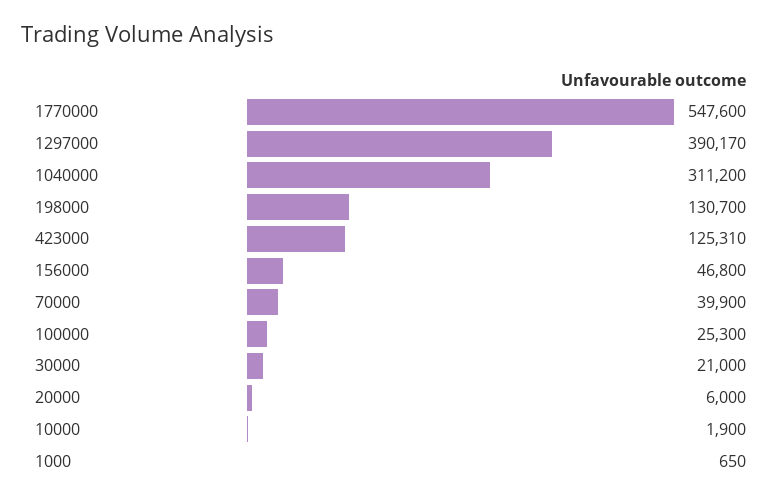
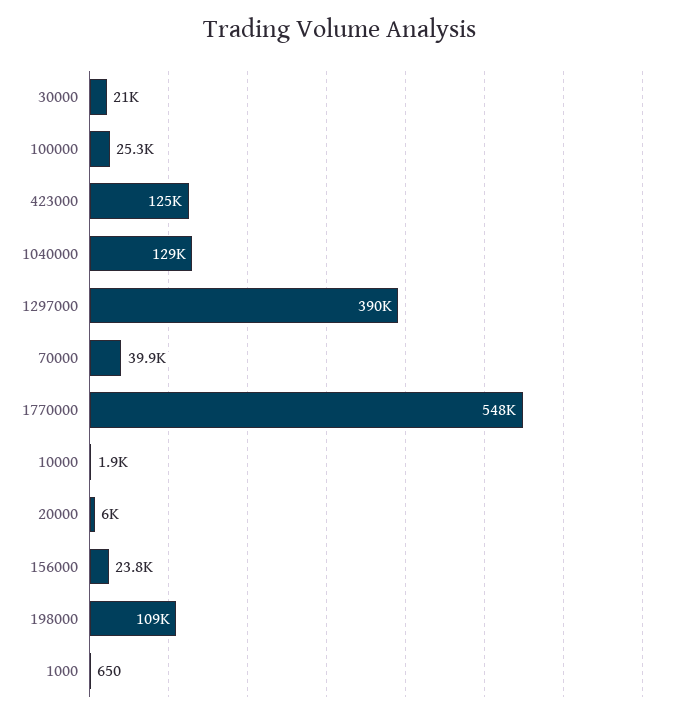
1040000: 311200 -> 129000
198000: 130700 -> 109000
156000: 46800 -> 23800

